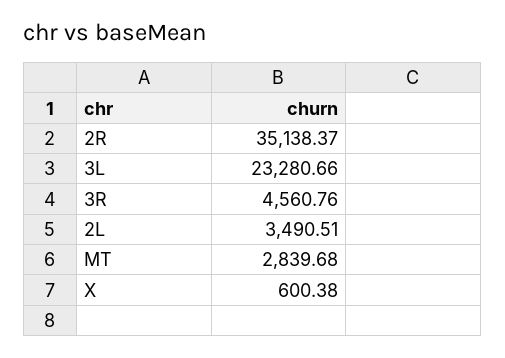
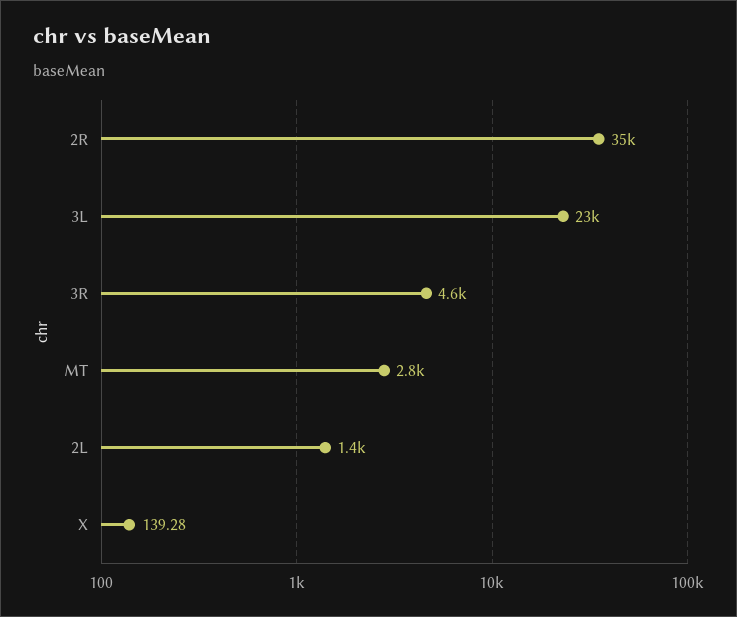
2L: 3490.51 -> 1400
X: 600.38 -> 139.28

